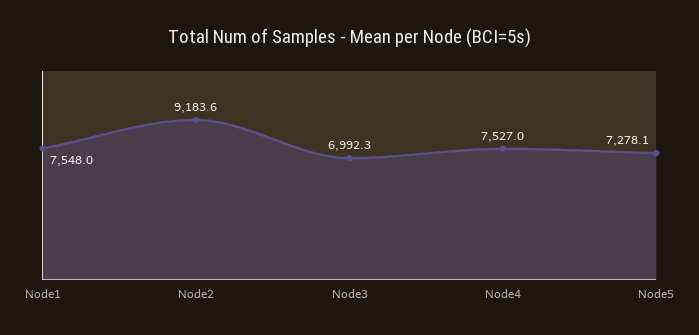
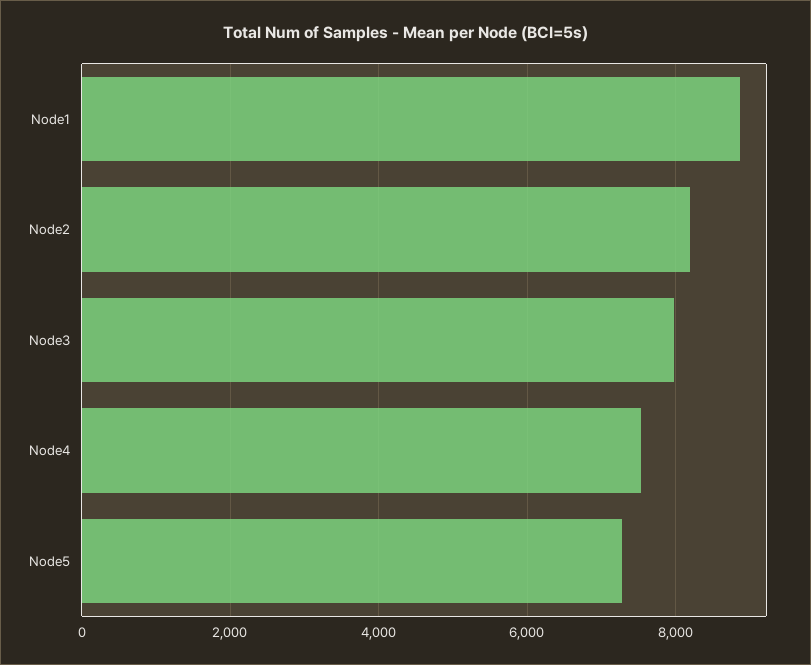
Node1: 7548 -> 8800
Node2: 9183.6 -> 8200
Node3: 6992.3 -> 8000

